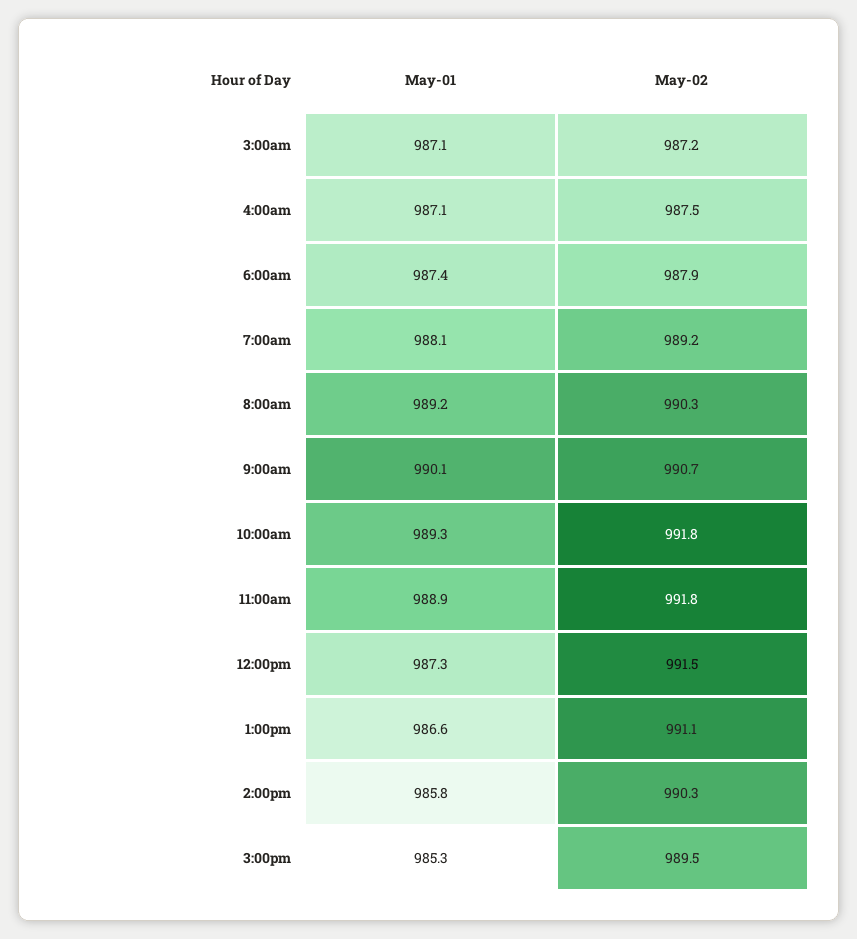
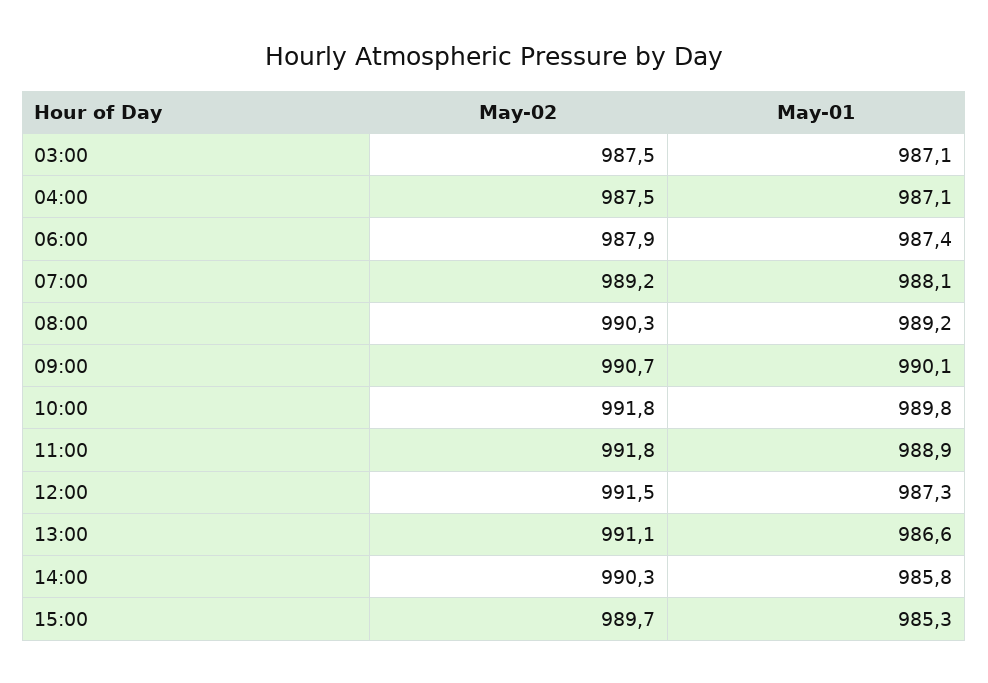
May-02, 3:00am: 987.2 -> 987.5
May-01, 10:00am: 989.3 -> 989.8
May-02, 3:00pm: 989.5 -> 989.7

